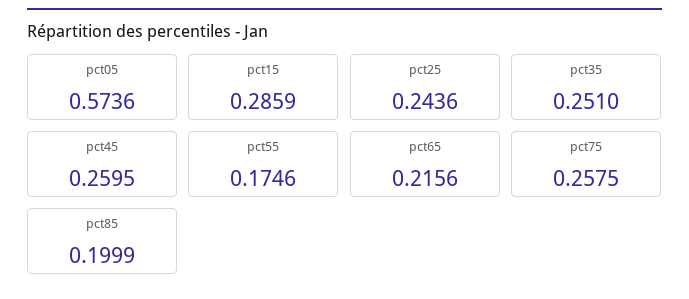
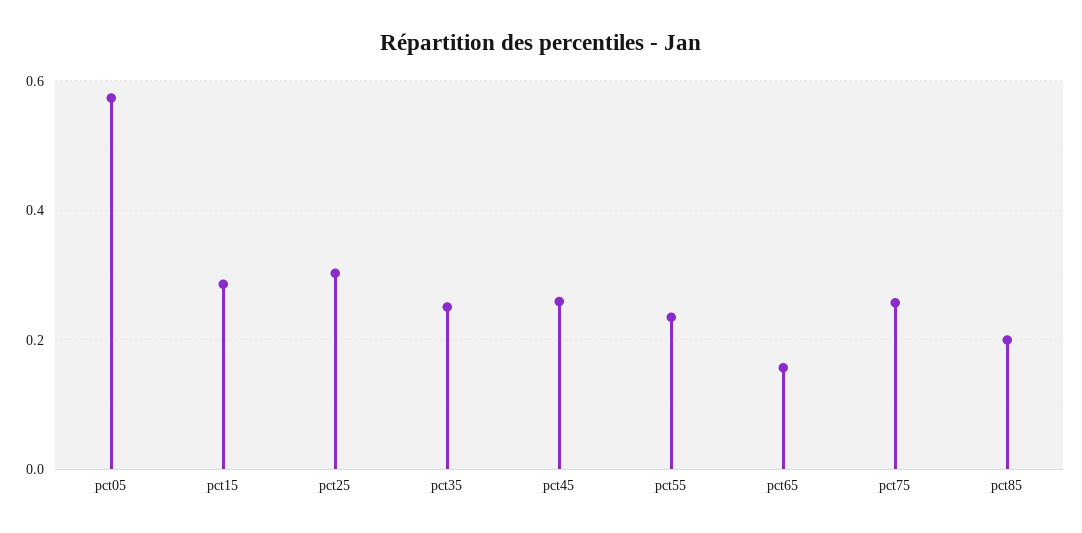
pct25: 0.2436 -> 0.3
pct55: 0.1746 -> 0.24
pct65: 0.2156 -> 0.16

